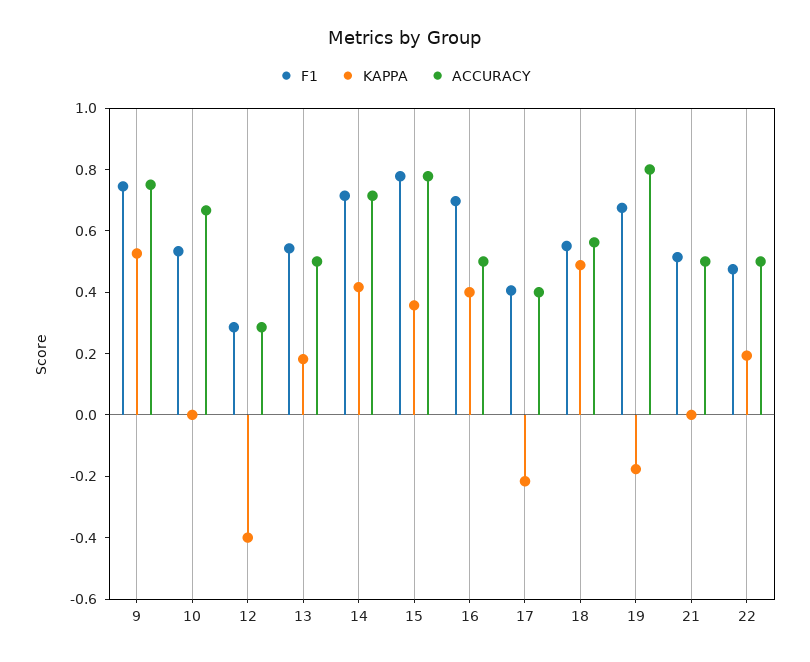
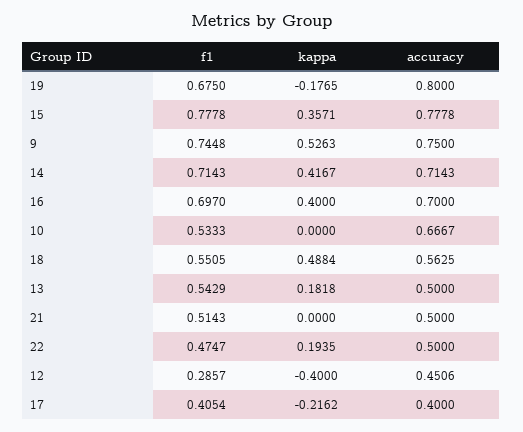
ACCURACY, 12: 0.3 -> 0.4506
ACCURACY, 16: 0.5 -> 0.7

